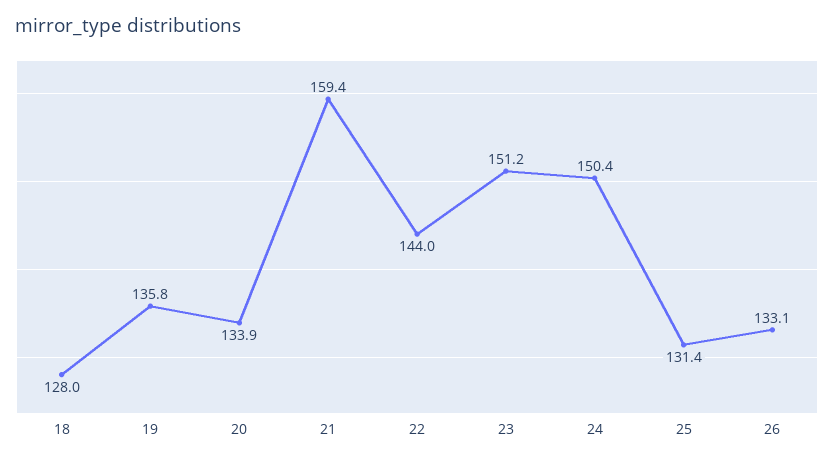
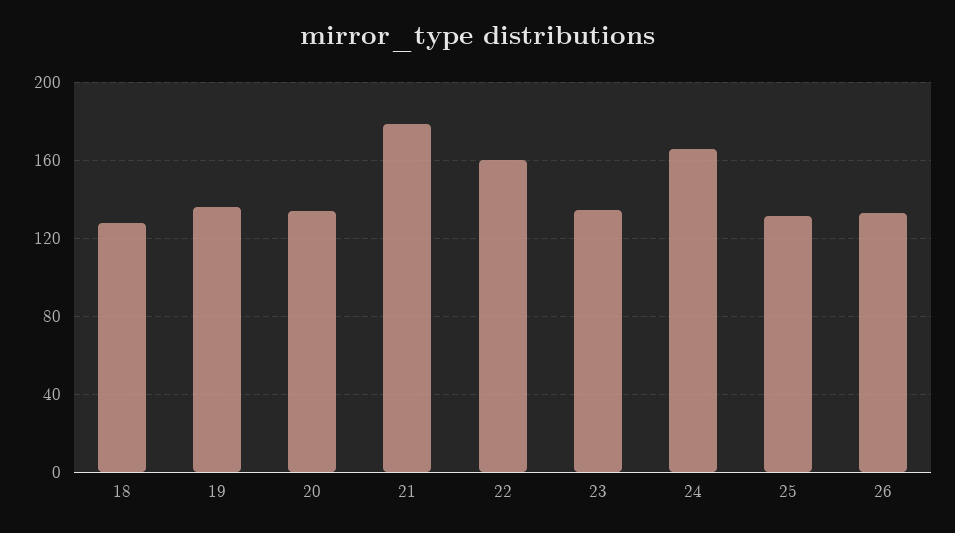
21: 159.4 -> 180
22: 144 -> 160
23: 151.2 -> 135
24: 150.4 -> 165

